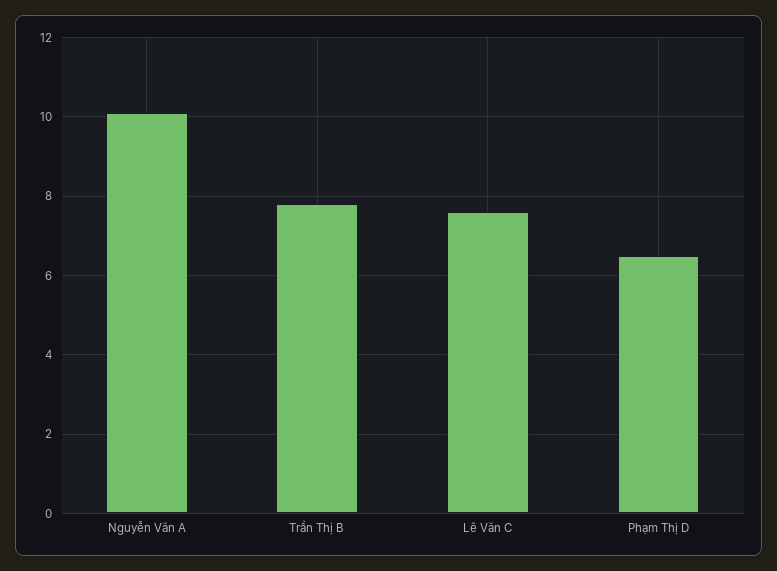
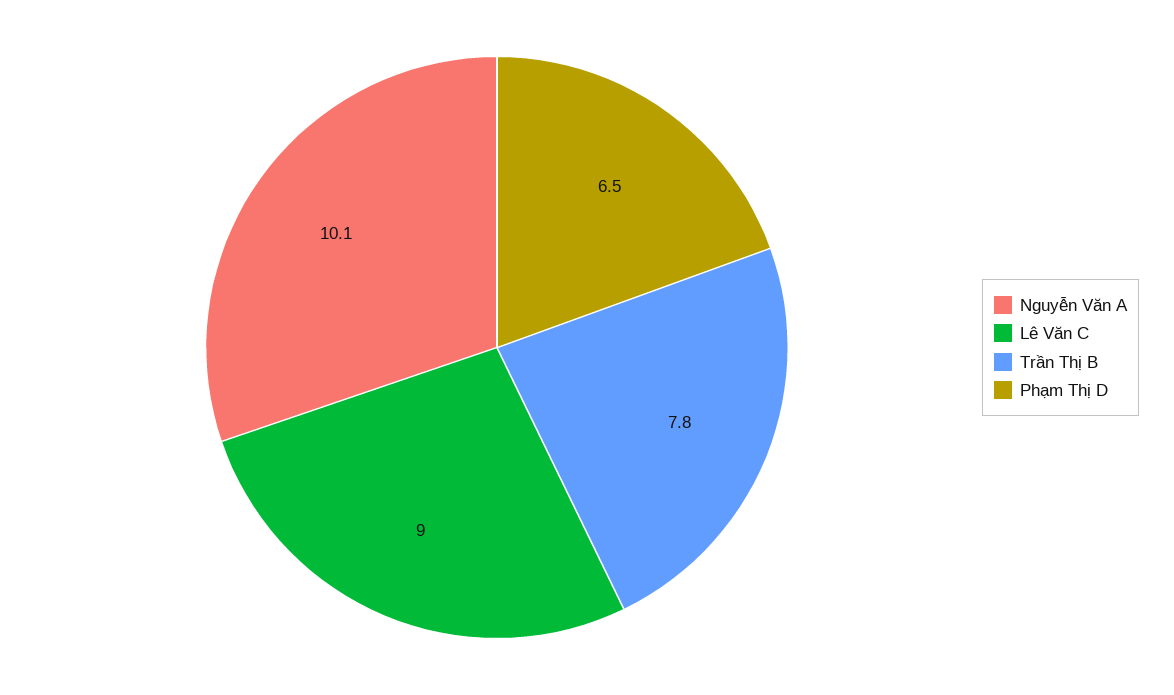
Lê Văn C: 7.5 -> 9

